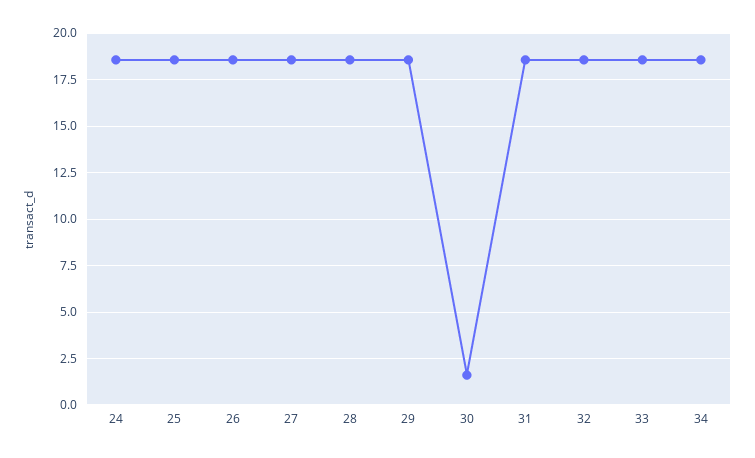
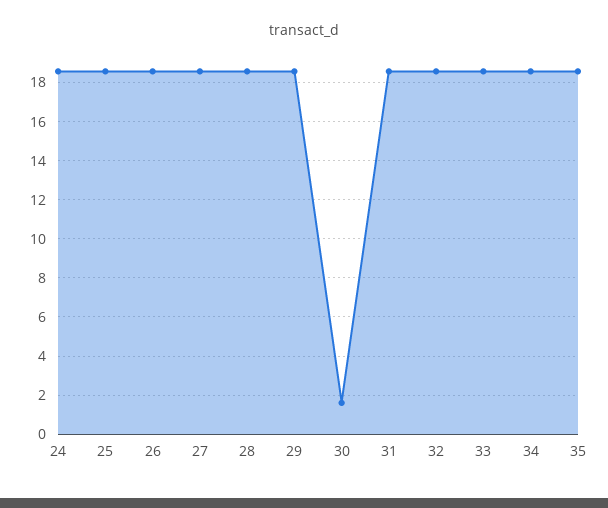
35: none -> 18.5

